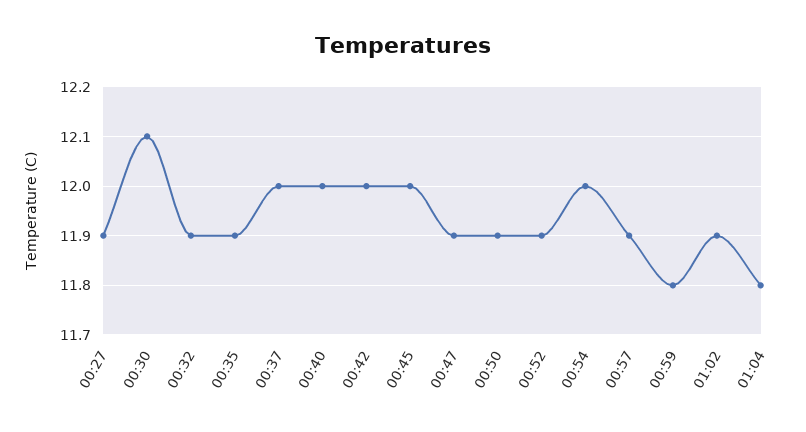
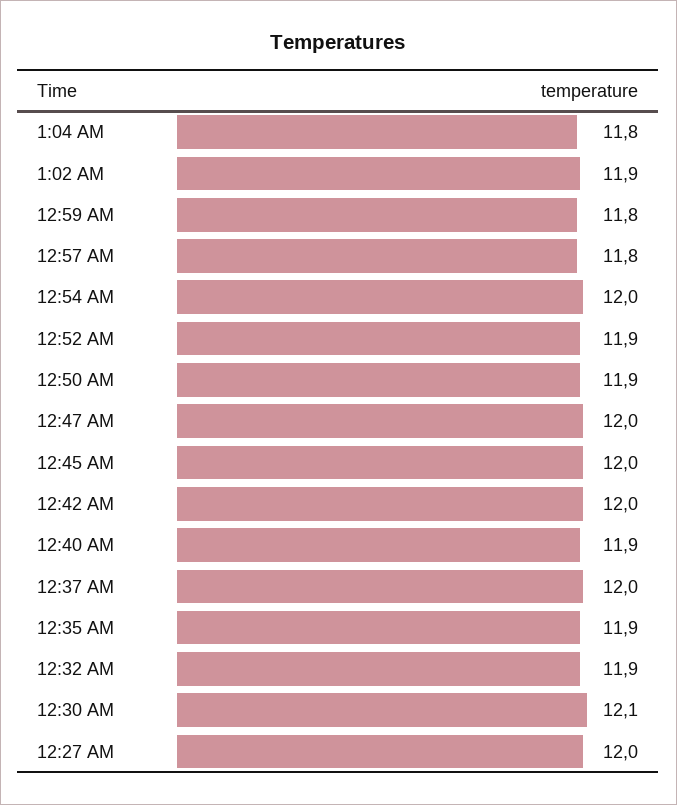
00:27: 11.9 -> 12
00:40: 12 -> 11.9
00:47: 11.9 -> 12
00:57: 11.9 -> 11.8

